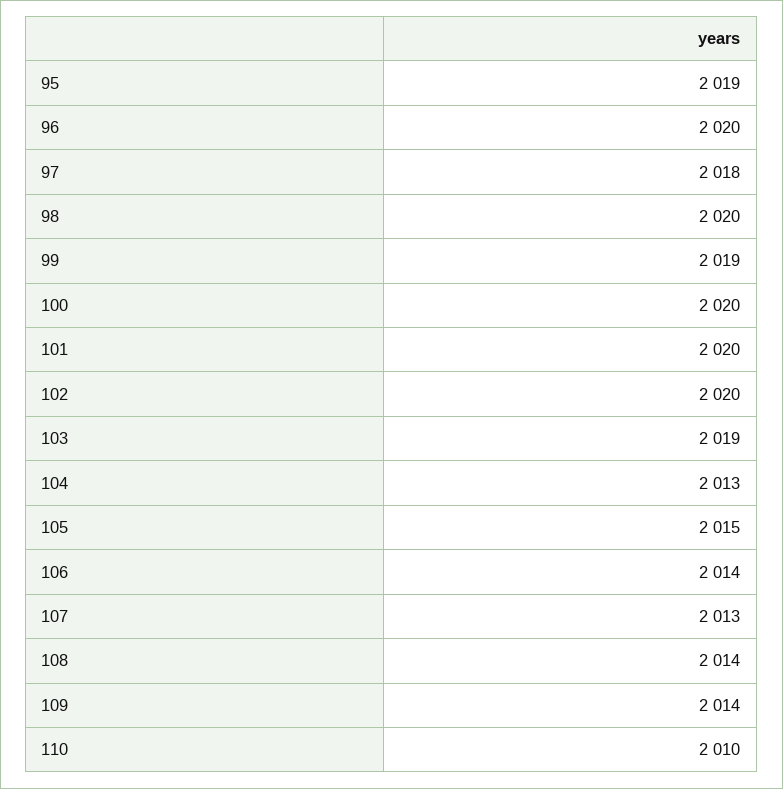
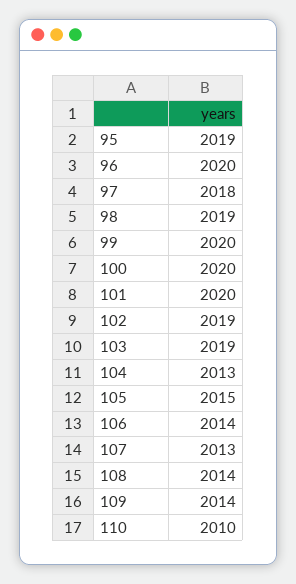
98: 2020 -> 2019
99: 2019 -> 2020
102: 2020 -> 2019

